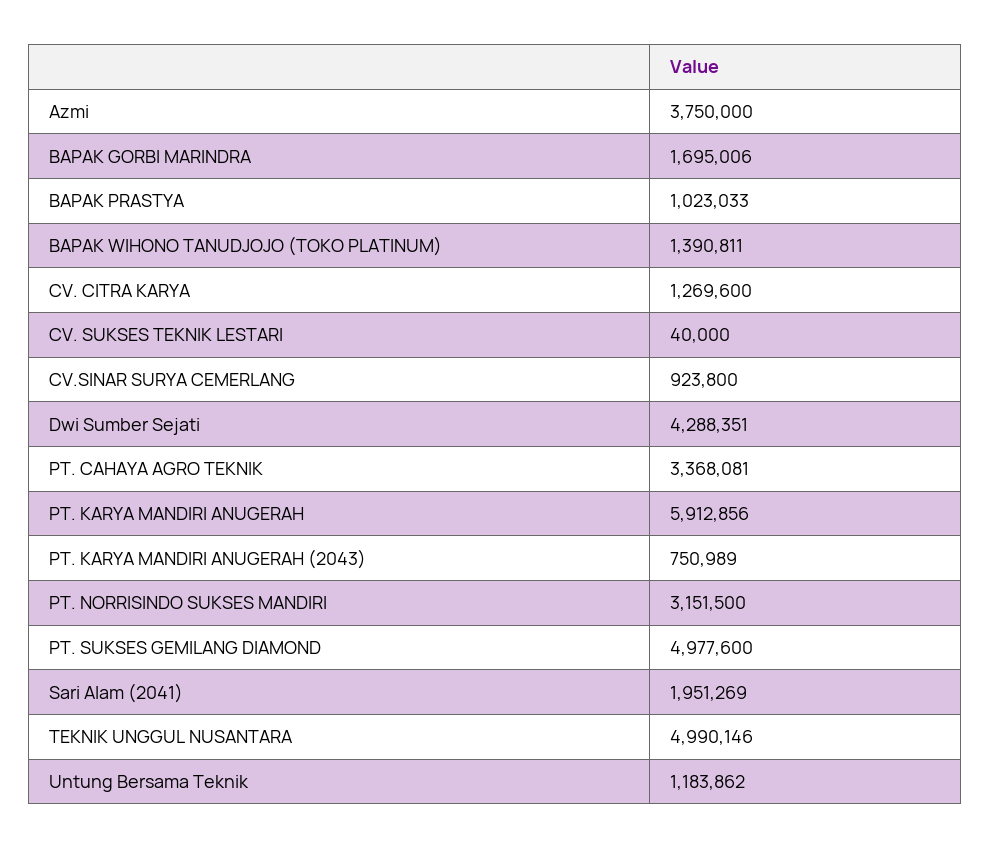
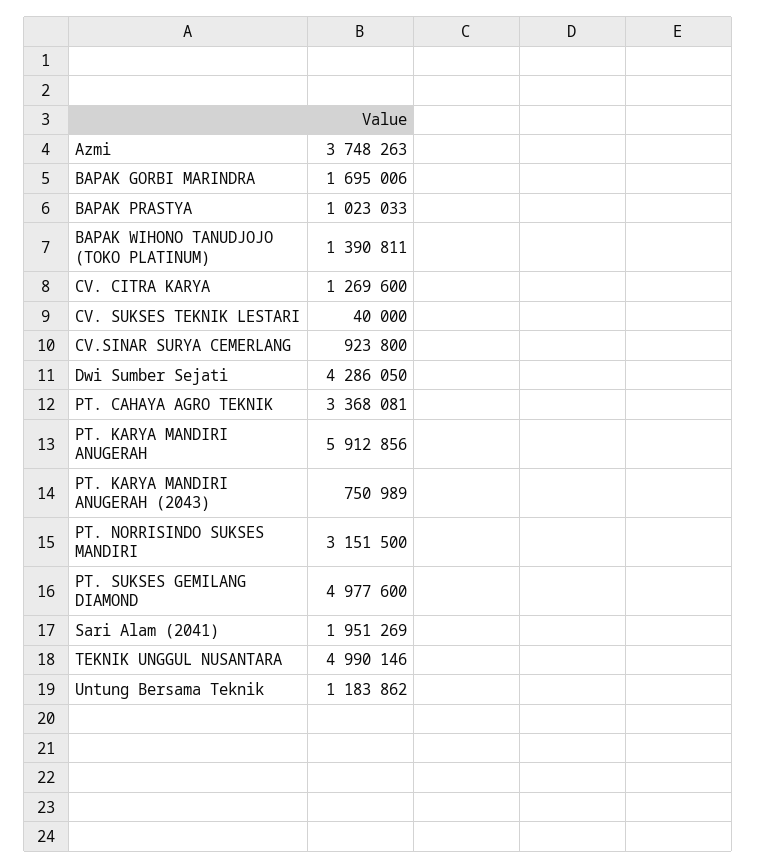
Azmi: 3750000 -> 3748263
Dwi Sumber Sejati: 4288351 -> 4286050

